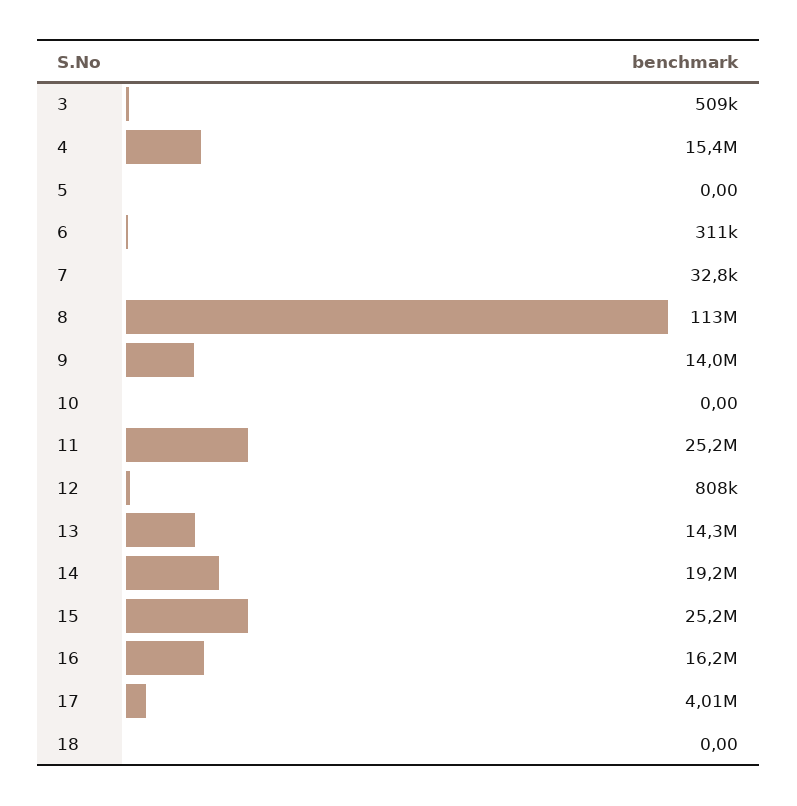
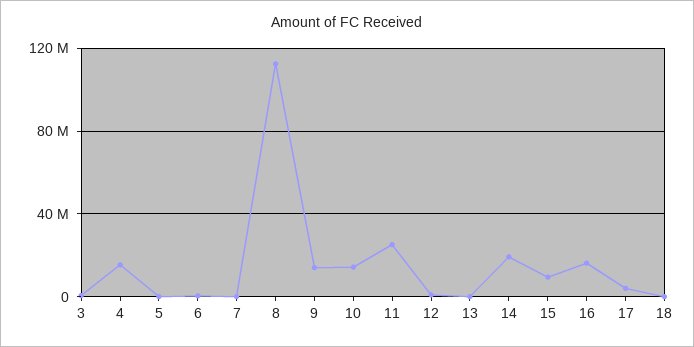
10: 0 -> 15000000
13: 14300000 -> 0
15: 25200000 -> 10000000

